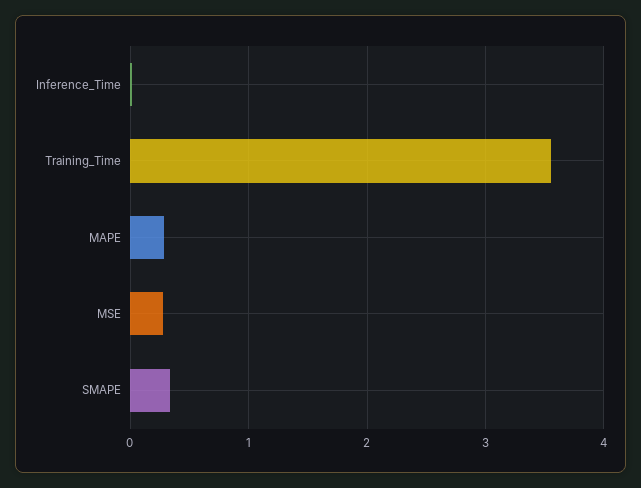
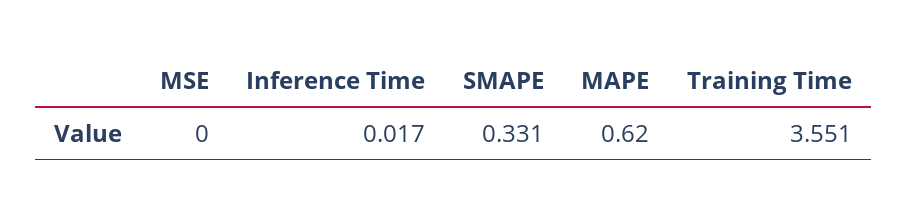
MAPE: 0.3 -> 0.62
MSE: 0.3 -> 0

